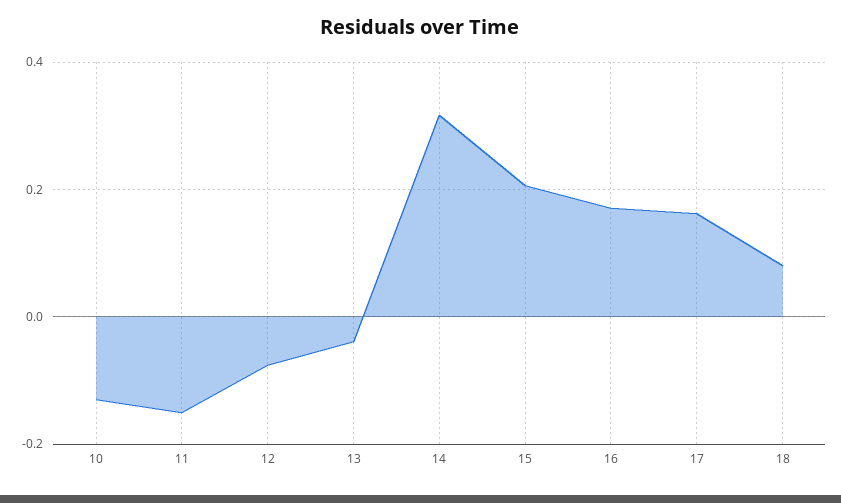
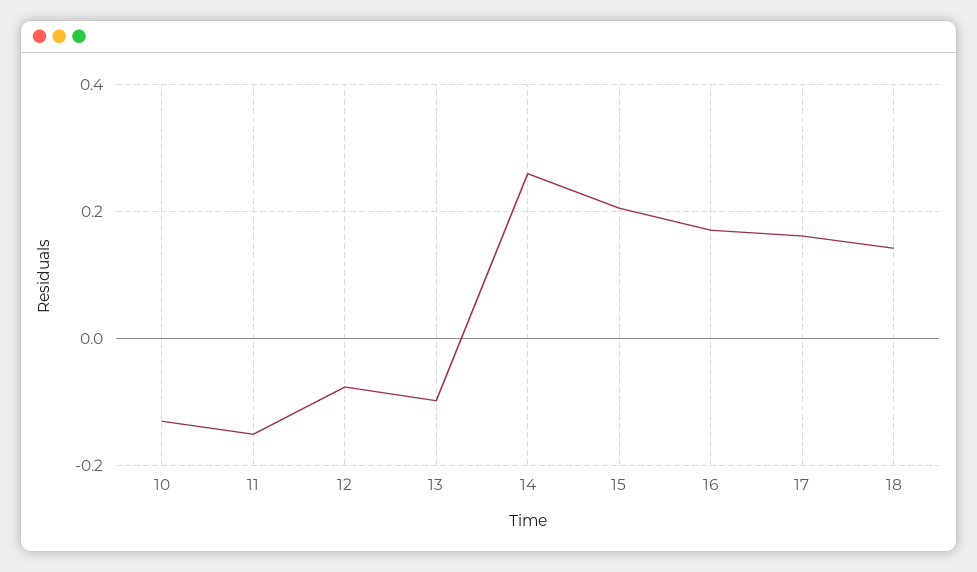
13: -0.04 -> -0.1
14: 0.32 -> 0.26
18: 0.08 -> 0.14

